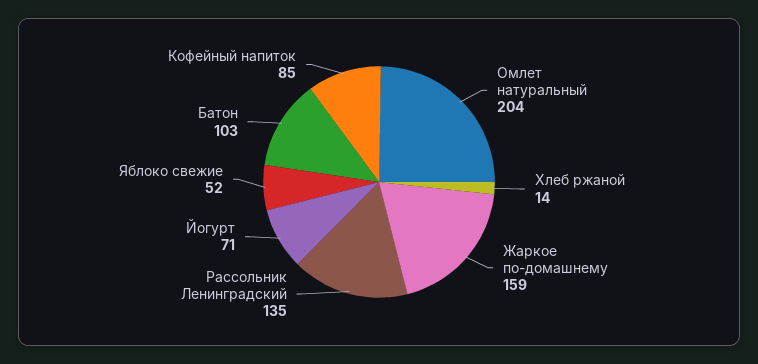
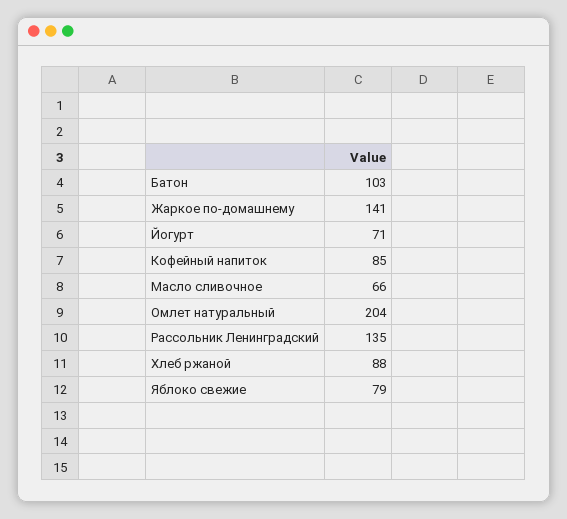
Хлеб ржаной: 14 -> 88
Жаркое по-домашнему: 159 -> 141
Яблоко свежие: 52 -> 79
Масло сливочное: none -> 66

